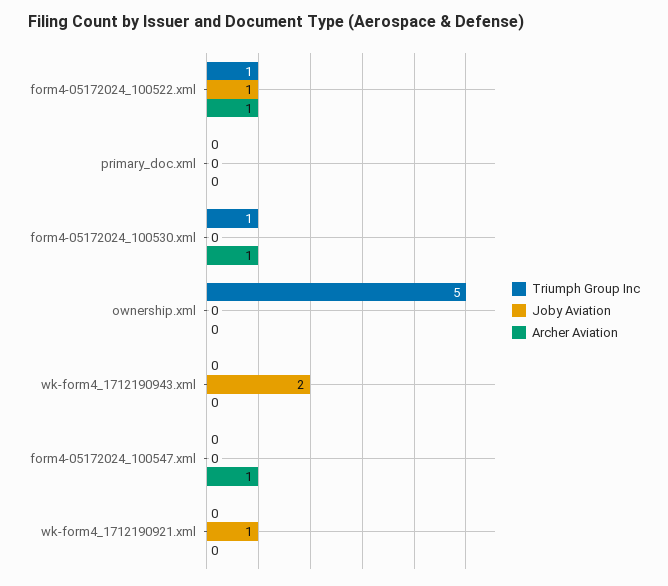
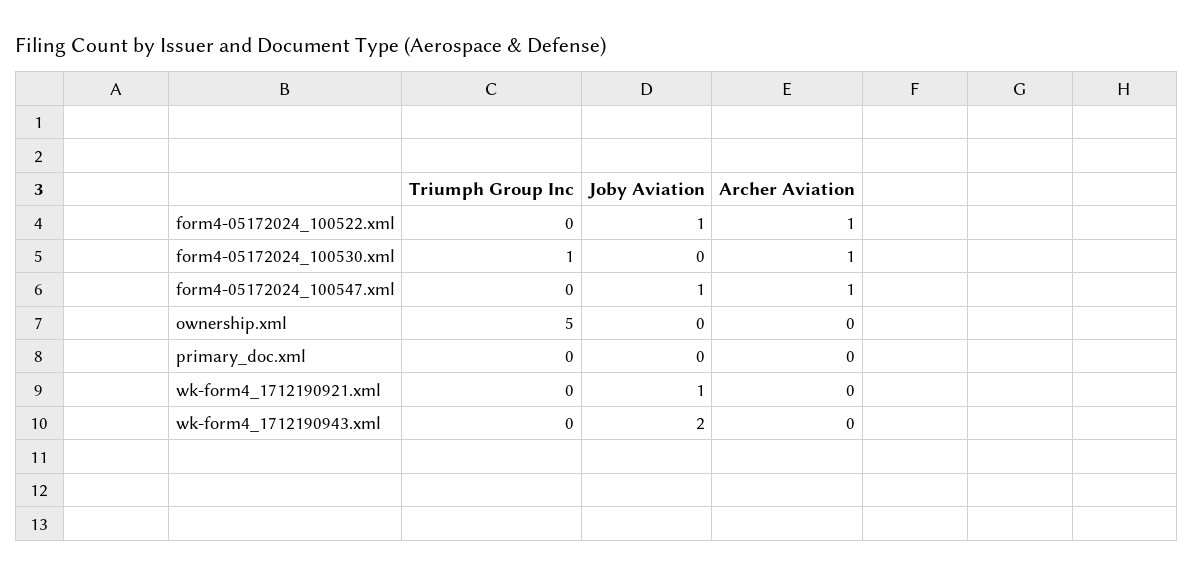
Triumph Group Inc, form4-05172024_100522.xml: 1 -> 0
Joby Aviation, form4-05172024_100547.xml: 0 -> 1

